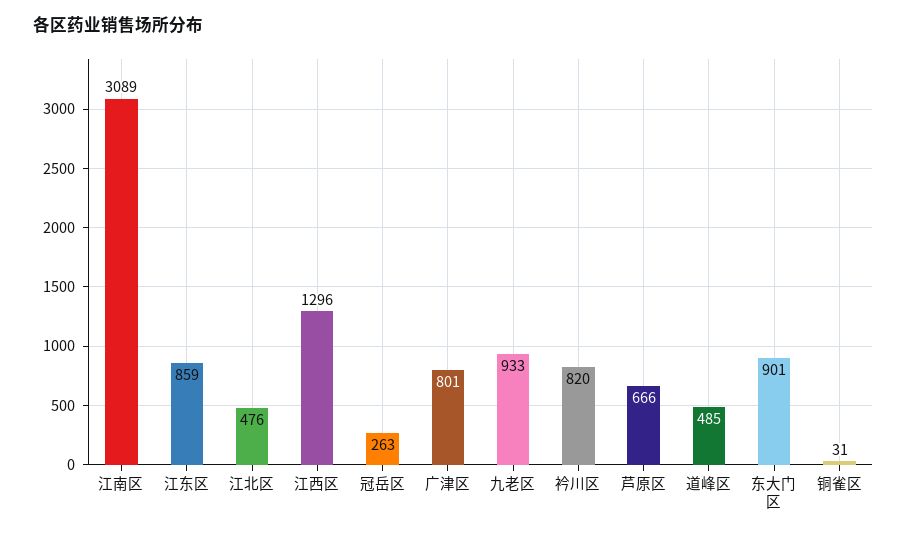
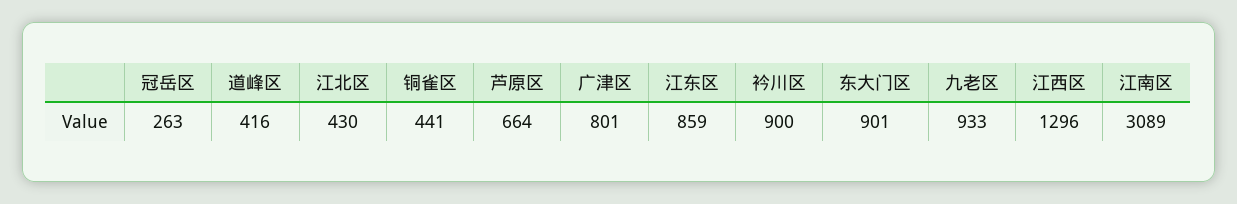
江北区: 476 -> 430
衿川区: 820 -> 900
芦原区: 666 -> 664
道峰区: 485 -> 416
铜雀区: 31 -> 441

